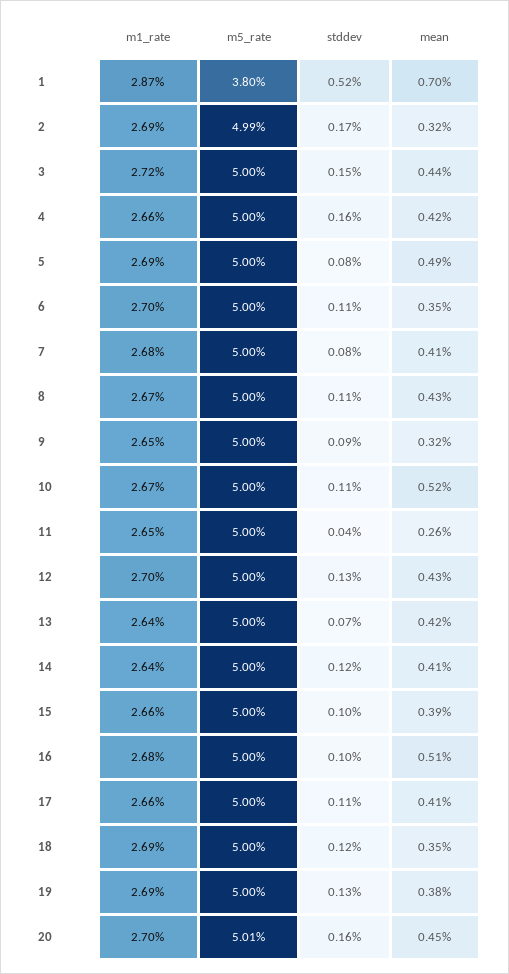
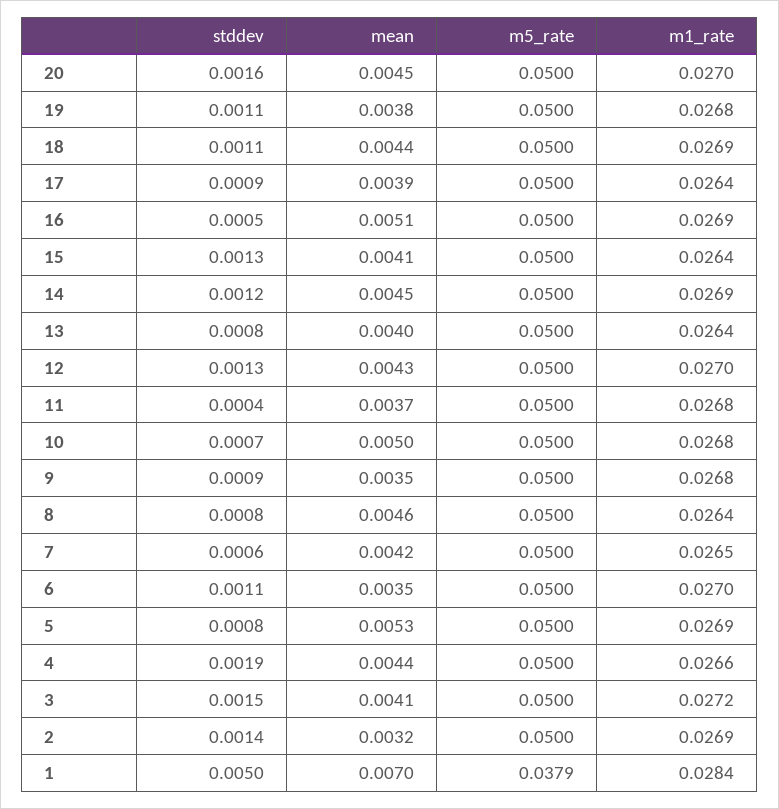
m1_rate, 1: 0.0287 -> 0.0284
m5_rate, 1: 0.038 -> 0.0379
stddev, 1: 0.0052 -> 0.005
m5_rate, 2: 0.0499 -> 0.05
stddev, 2: 0.0017 -> 0.0014
mean, 3: 0.0044 -> 0.0041
stddev, 4: 0.0016 -> 0.0019
mean, 4: 0.0042 -> 0.0044
mean, 5: 0.0049 -> 0.0053
m1_rate, 7: 0.0268 -> 0.0265
stddev, 7: 0.0008 -> 0.0006
mean, 7: 0.0041 -> 0.0042
m1_rate, 8: 0.0267 -> 0.0264
stddev, 8: 0.0011 -> 0.0008
mean, 8: 0.0043 -> 0.0046
m1_rate, 9: 0.0265 -> 0.0268
mean, 9: 0.0032 -> 0.0035
m1_rate, 10: 0.0267 -> 0.0268
stddev, 10: 0.0011 -> 0.0007
mean, 10: 0.0052 -> 0.005
m1_rate, 11: 0.0265 -> 0.0268
mean, 11: 0.0026 -> 0.0037
stddev, 13: 0.0007 -> 0.0008
mean, 13: 0.0042 -> 0.004
m1_rate, 14: 0.0264 -> 0.0269
mean, 14: 0.0041 -> 0.0045
m1_rate, 15: 0.0266 -> 0.0264
stddev, 15: 0.001 -> 0.0013
mean, 15: 0.0039 -> 0.0041
m1_rate, 16: 0.0268 -> 0.0269
stddev, 16: 0.001 -> 0.0005
m1_rate, 17: 0.0266 -> 0.0264
stddev, 17: 0.0011 -> 0.0009
mean, 17: 0.0041 -> 0.0039
stddev, 18: 0.0012 -> 0.0011
mean, 18: 0.0035 -> 0.0044
m1_rate, 19: 0.0269 -> 0.0268
stddev, 19: 0.0013 -> 0.0011
m5_rate, 20: 0.0501 -> 0.05

